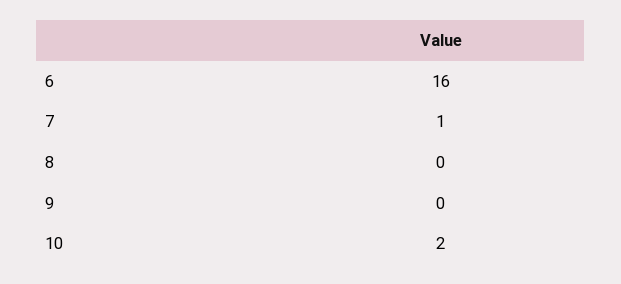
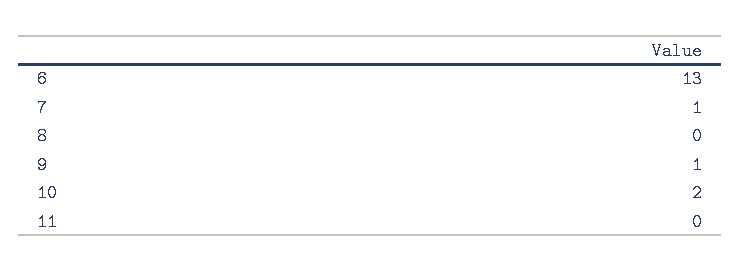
6: 16 -> 13
9: 0 -> 1
11: none -> 0

